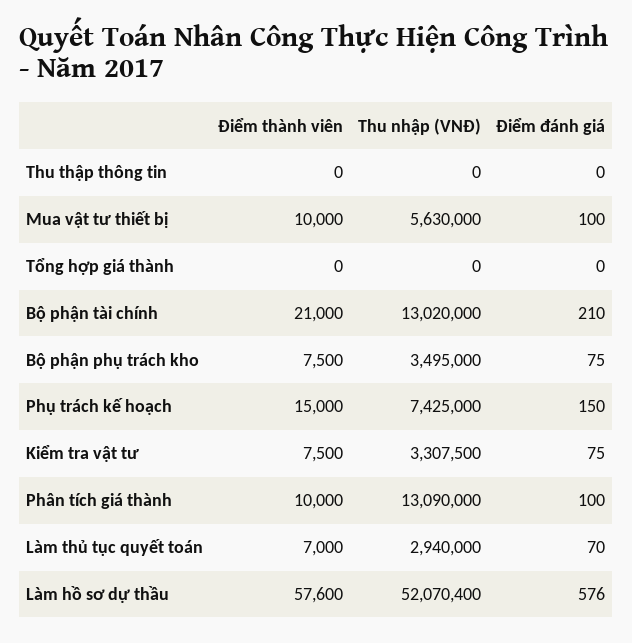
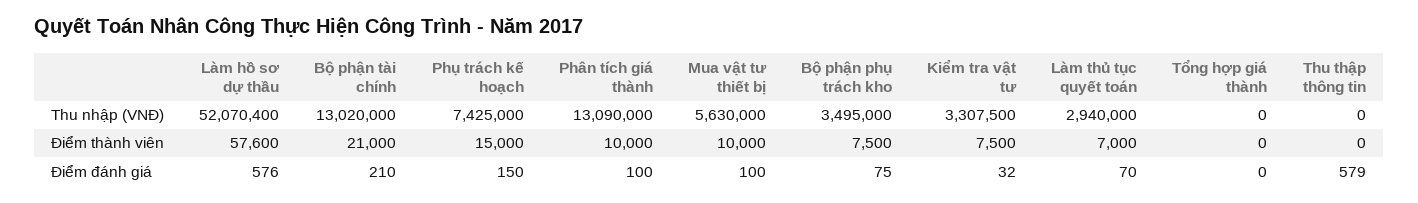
Điểm đánh giá, Thu thập thông tin: 0 -> 579
Điểm đánh giá, Kiểm tra vật tư: 75 -> 32

